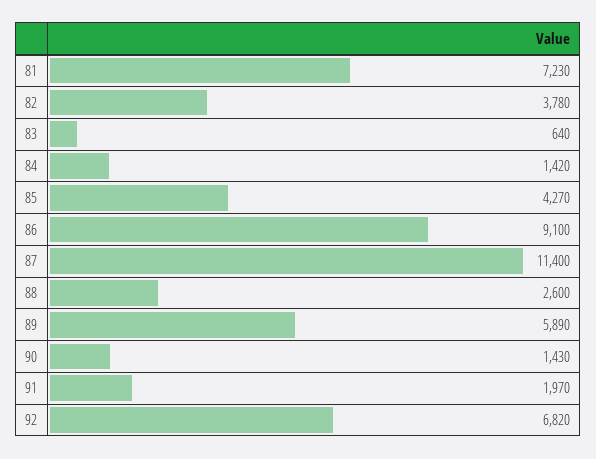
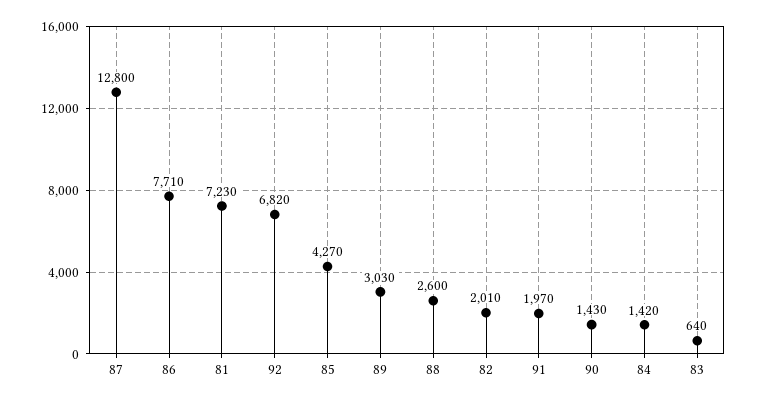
82: 3780 -> 2010
86: 9100 -> 7710
87: 11400 -> 12800
89: 5890 -> 3030

